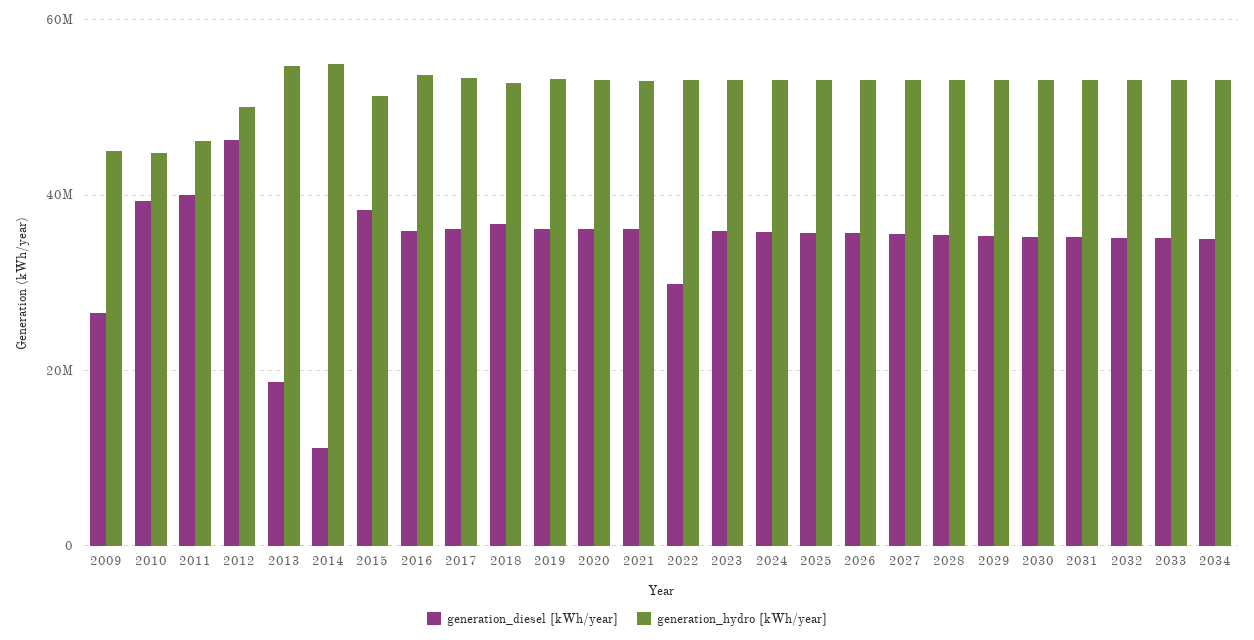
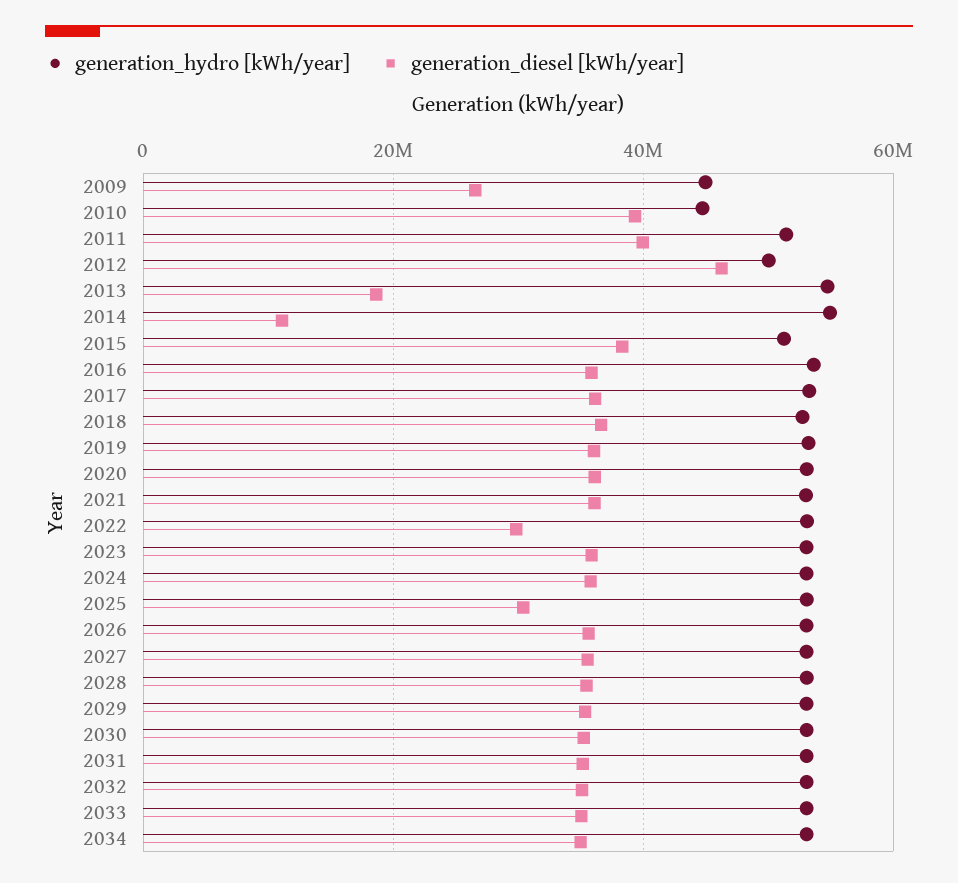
generation_hydro [kWh/year], 2011: 46000000 -> 52000000
generation_diesel [kWh/year], 2025: 36000000 -> 30000000

